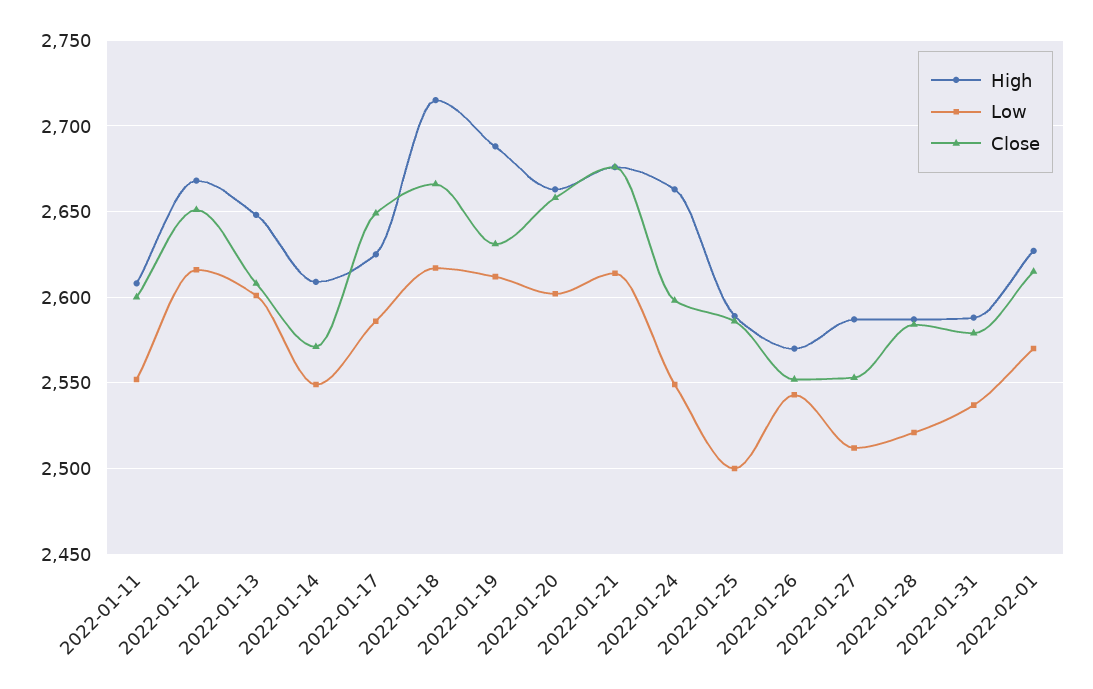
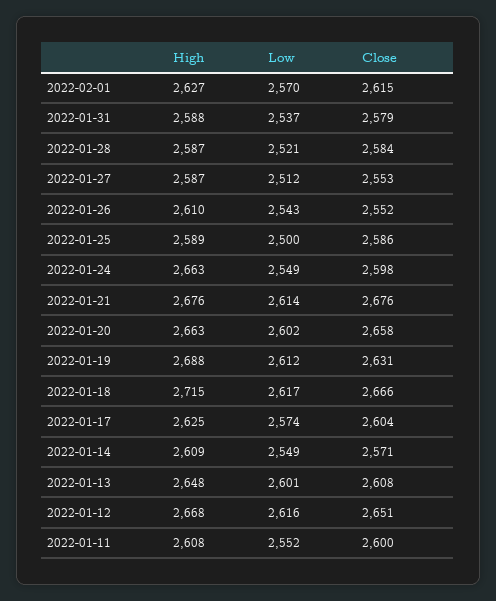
Low, 2022-01-17: 2585 -> 2574
Close, 2022-01-17: 2650 -> 2604
High, 2022-01-26: 2570 -> 2610

